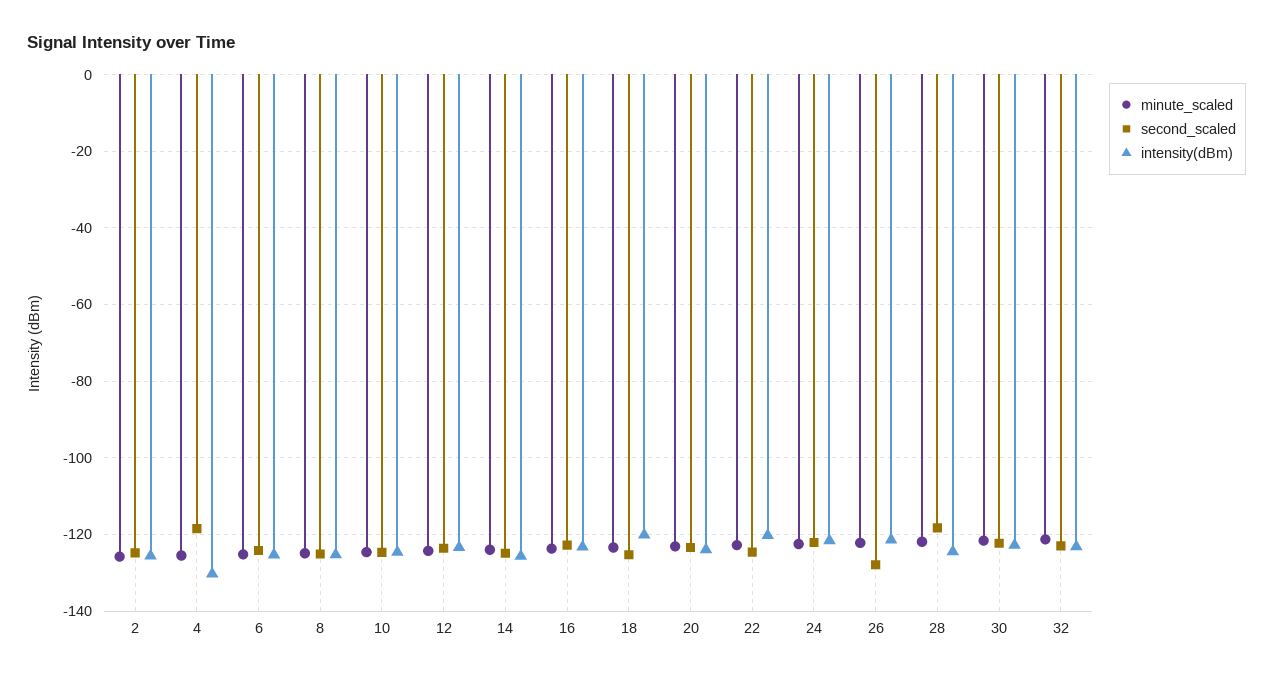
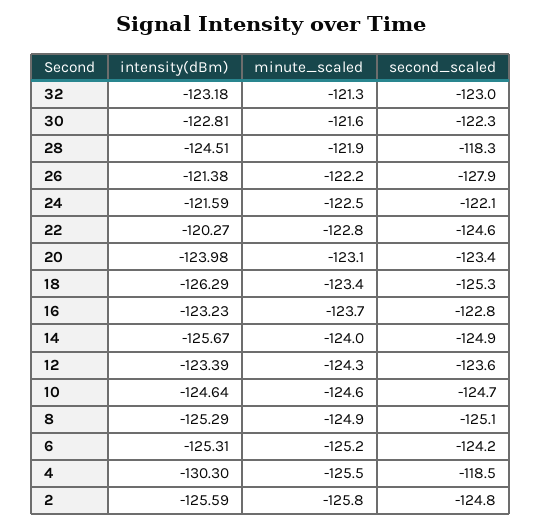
intensity(dBm), 18: -120 -> -126.29

